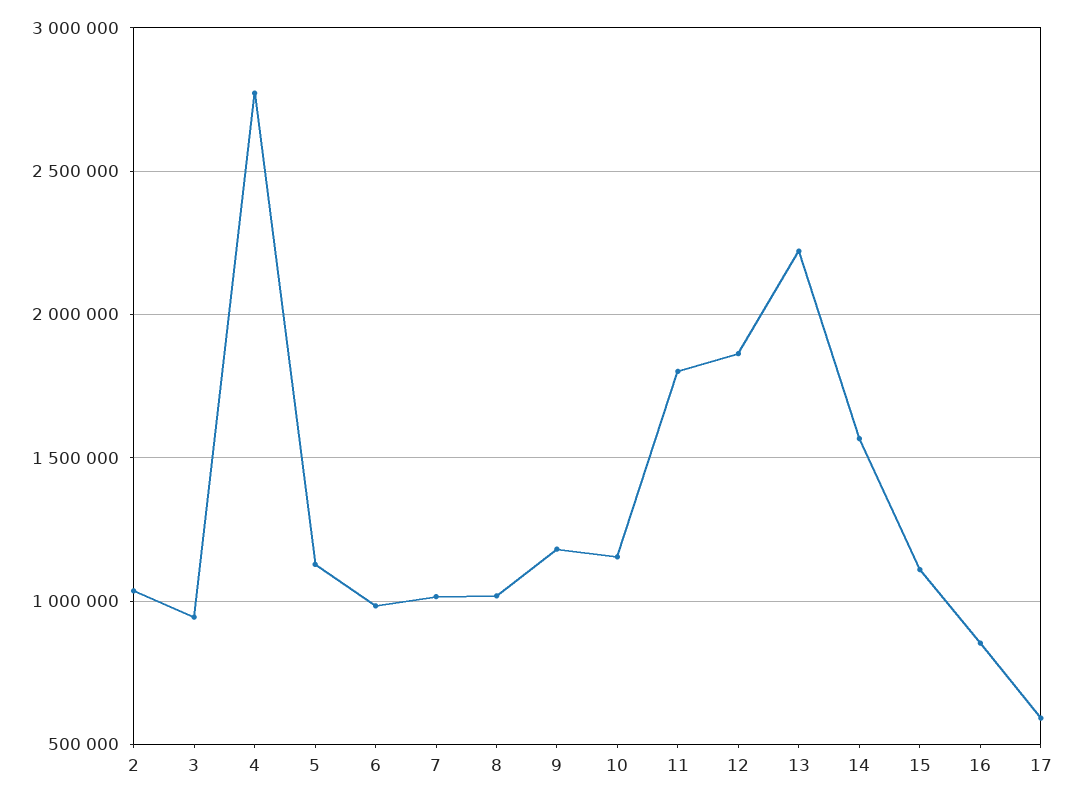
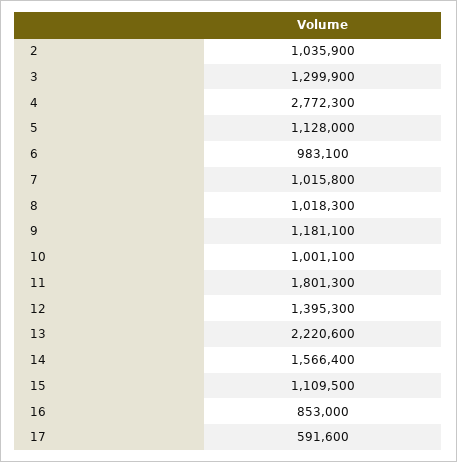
3: 950000 -> 1299900
10: 1150000 -> 1001100
12: 1850000 -> 1395300

